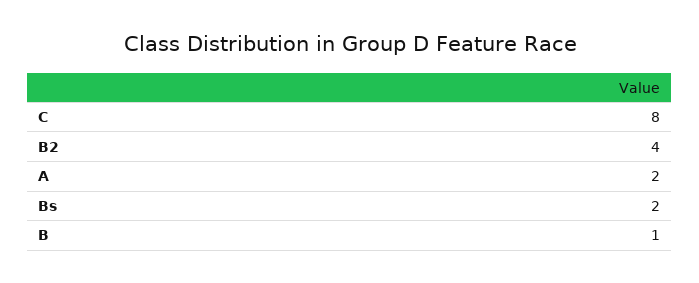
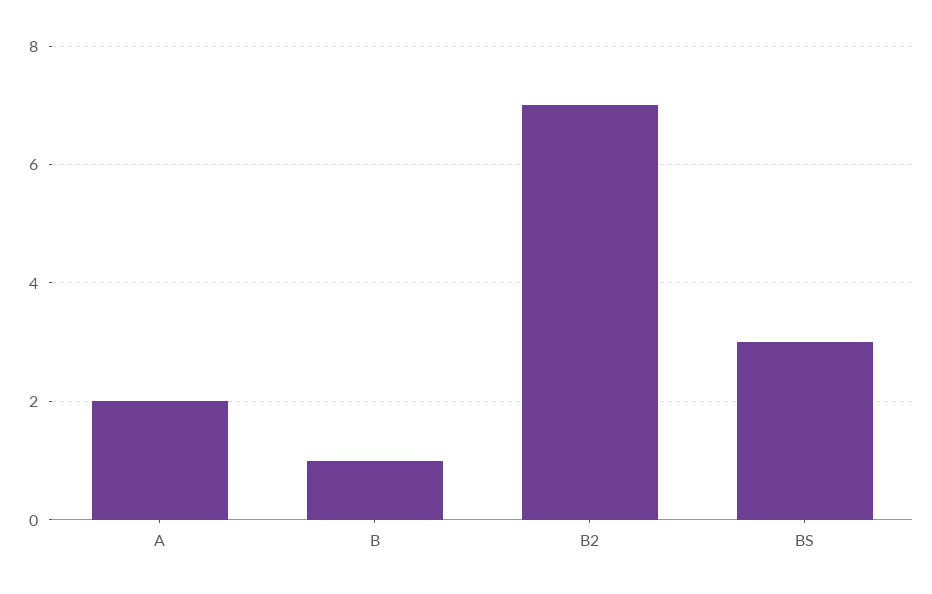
C: 8 -> none
B2: 4 -> 7
Bs: 2 -> 3

